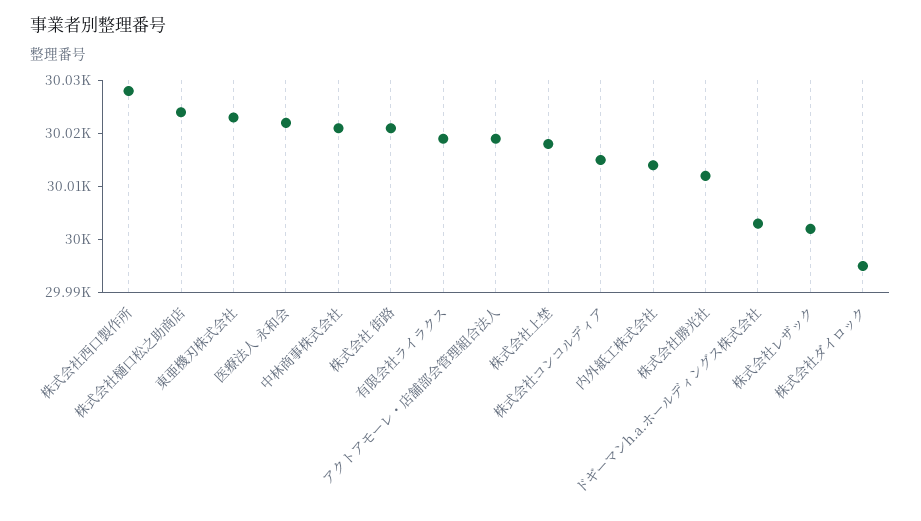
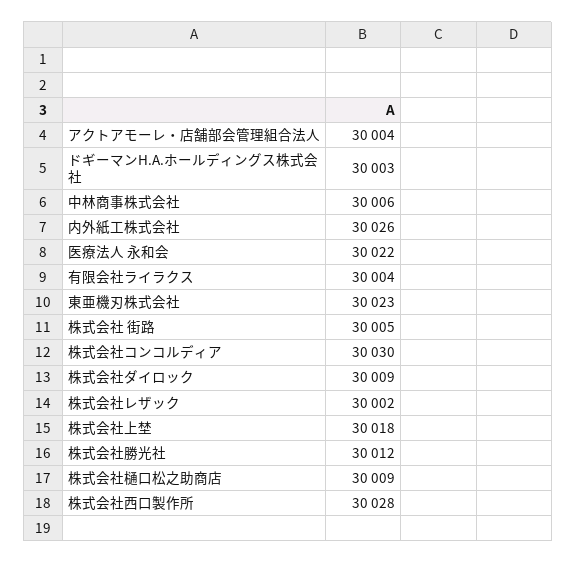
株式会社樋口松之助商店: 30025 -> 30009
中林商事株式会社: 30020 -> 30006
株式会社 街路: 30020 -> 30005
有限会社ライラクス: 30020 -> 30004
アクトアモーレ・店舗部会管理組合法人: 30020 -> 30004
株式会社コンコルディア: 30015 -> 30030
内外紙工株式会社: 30015 -> 30026
株式会社ダイロック: 29995 -> 30009

